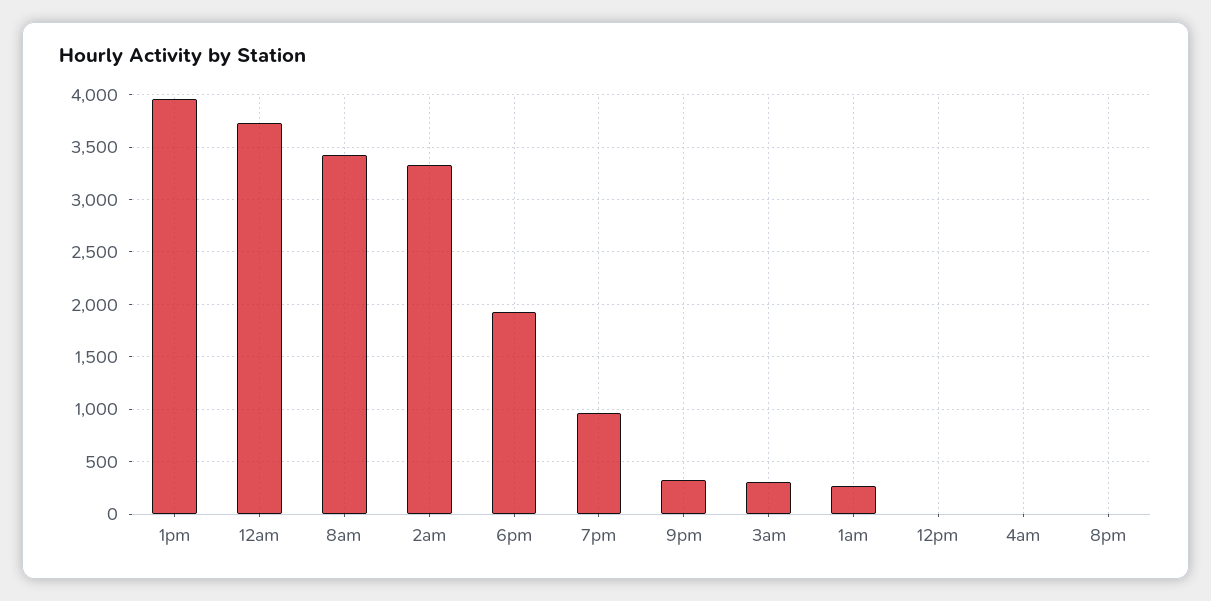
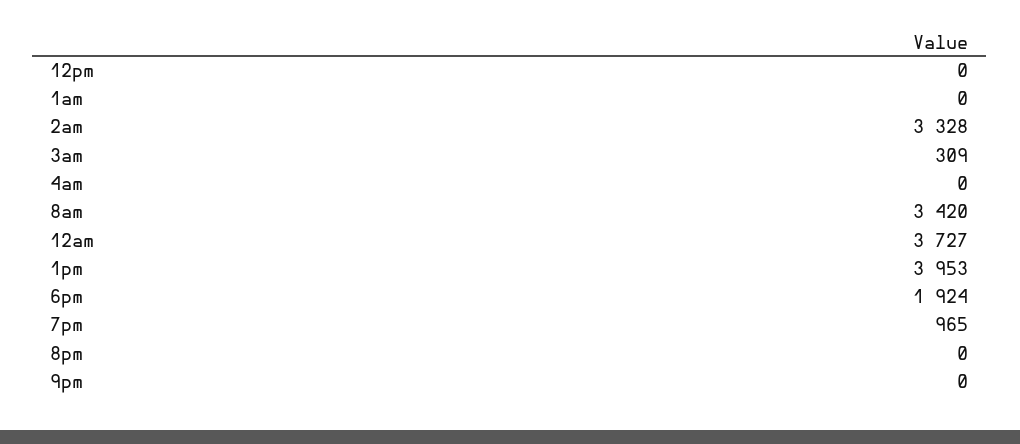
9pm: 300 -> 0
1am: 300 -> 0

